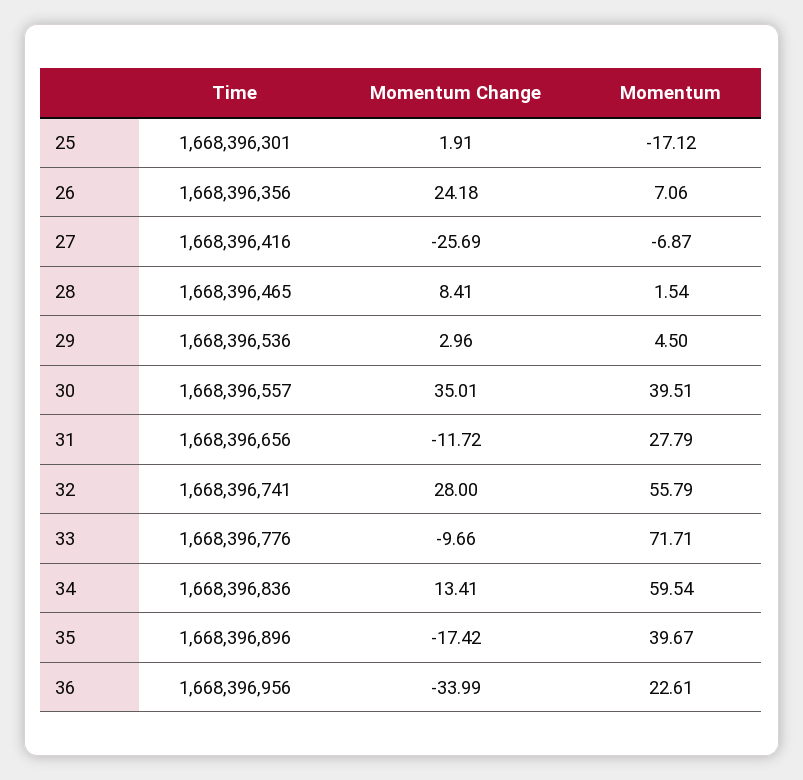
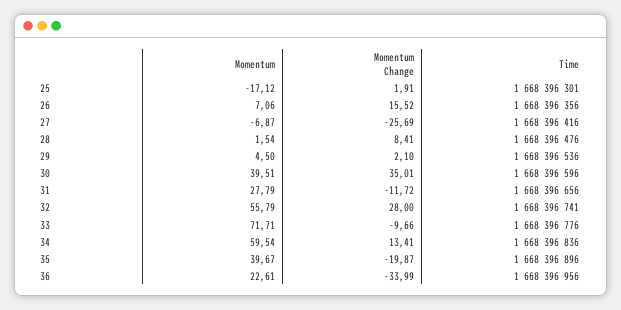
Momentum Change, 26: 24.18 -> 15.52
Time, 28: 1668396465 -> 1668396476
Momentum Change, 29: 2.96 -> 2.1
Time, 30: 1668396557 -> 1668396596
Momentum Change, 35: -17.42 -> -19.87

